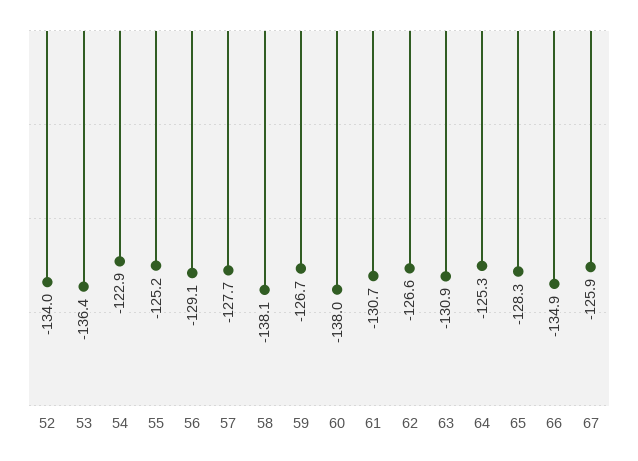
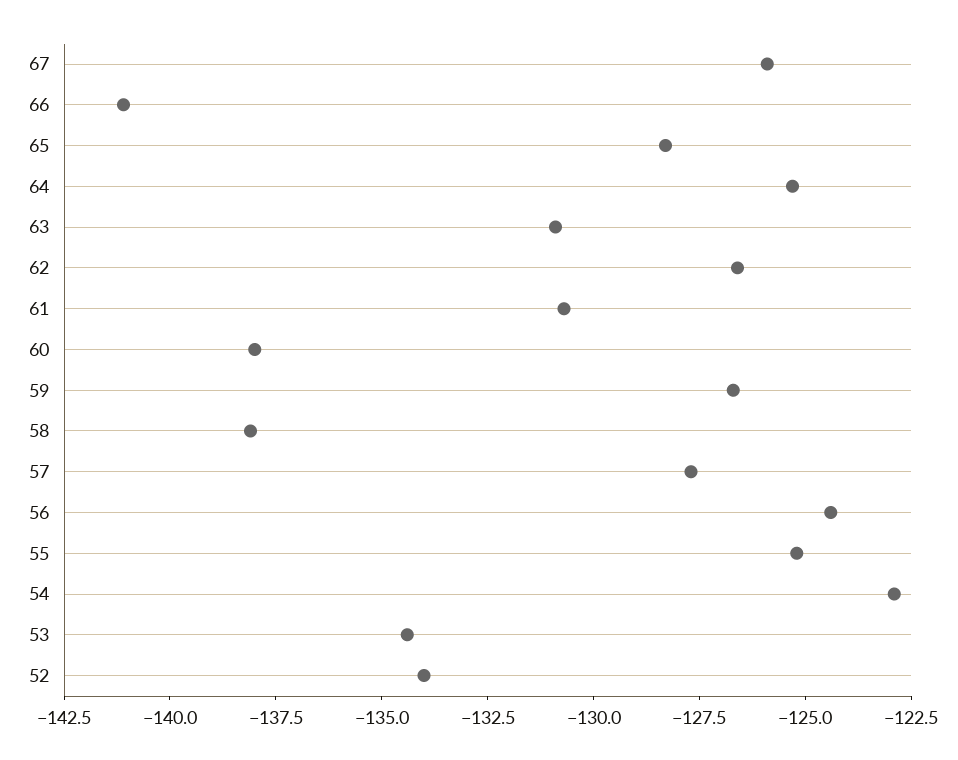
53: -136.4 -> -134.5
56: -129.1 -> -124.5
66: -134.9 -> -141

